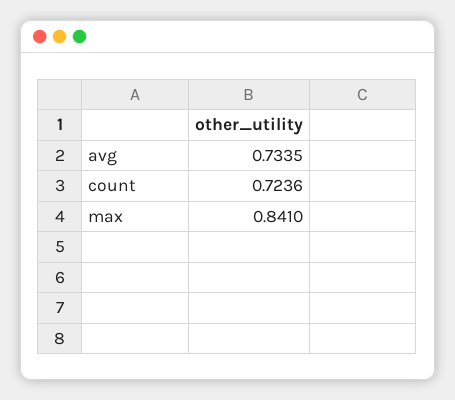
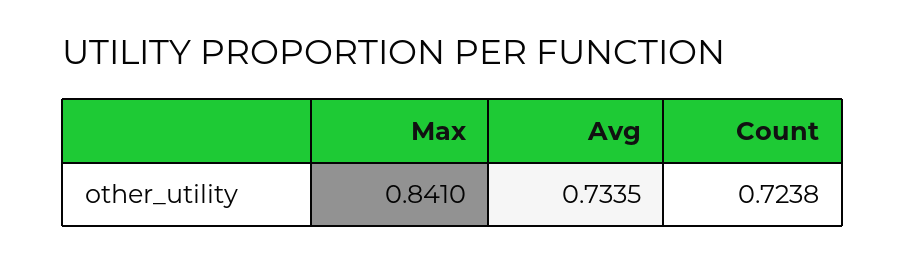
count: 0.7236 -> 0.7238

